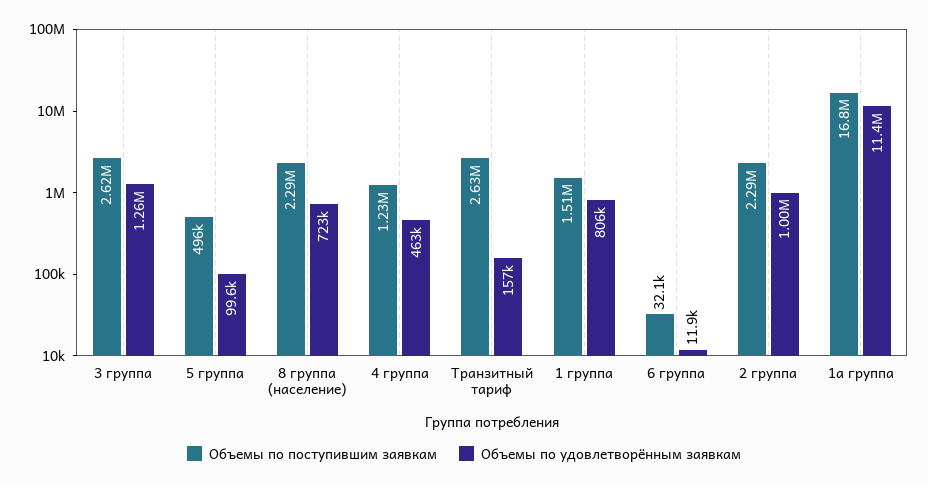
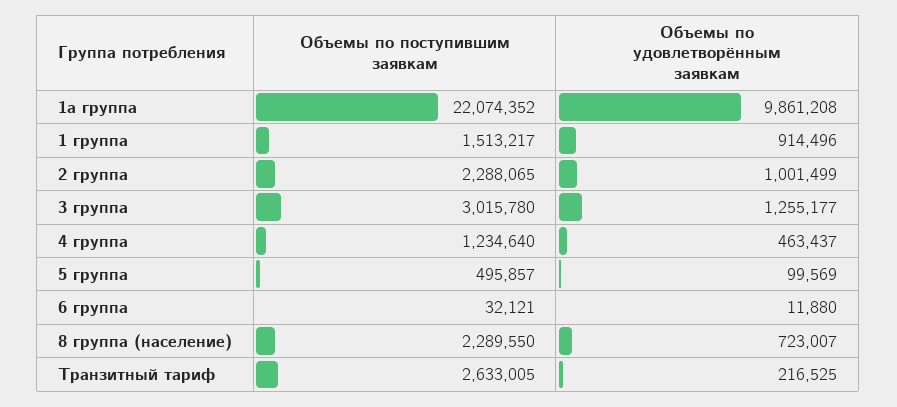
Объемы по поступившим заявкам, 3 группа: 2620000 -> 3015780
Объемы по удовлетворённым заявкам, Транзитный тариф: 157000 -> 216525
Объемы по удовлетворённым заявкам, 1 группа: 806000 -> 914496
Объемы по поступившим заявкам, 1а группа: 16800000 -> 22074352
Объемы по удовлетворённым заявкам, 1а группа: 11400000 -> 9861208

